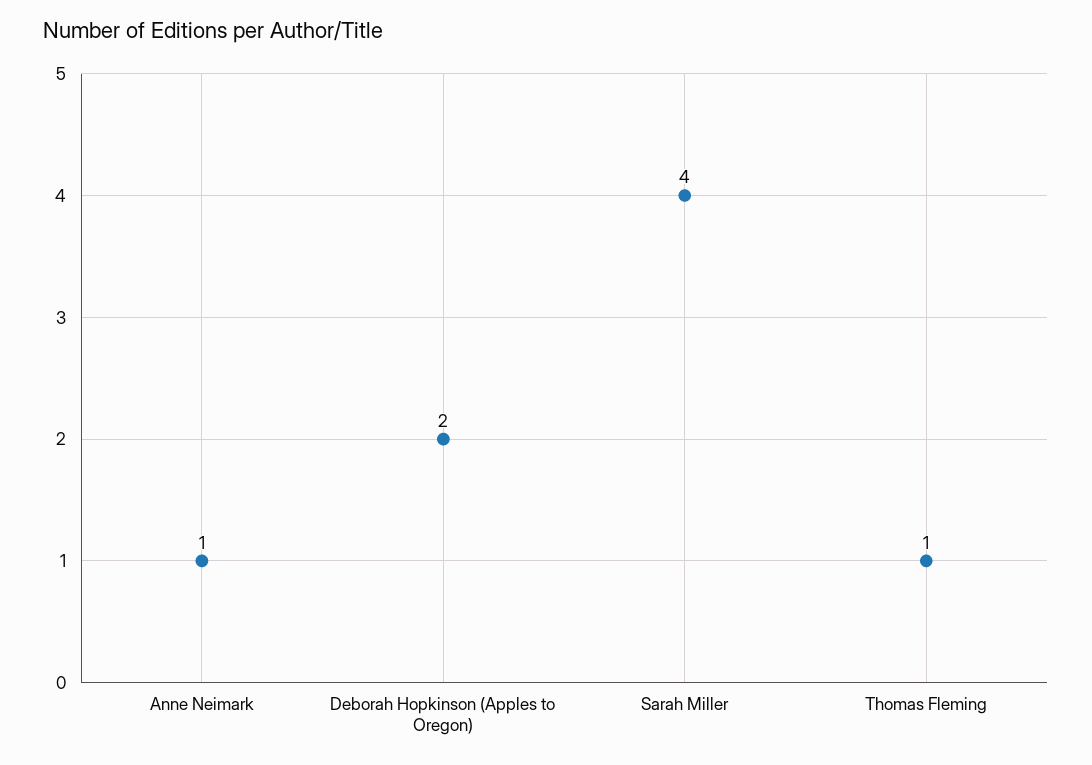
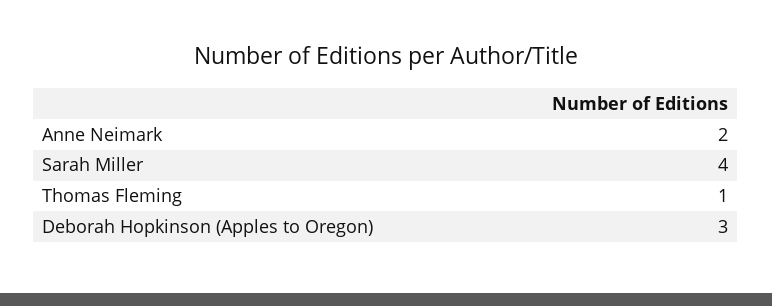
Anne Neimark: 1 -> 2
Deborah Hopkinson (Apples to Oregon): 2 -> 3

